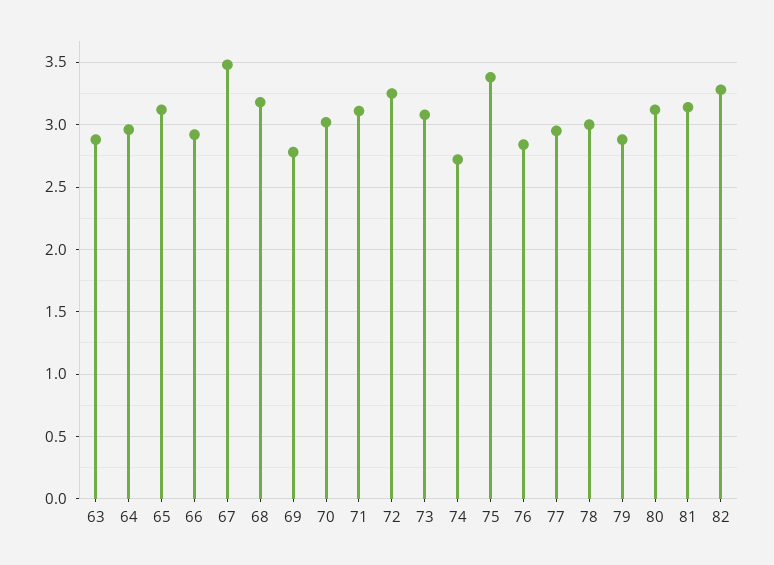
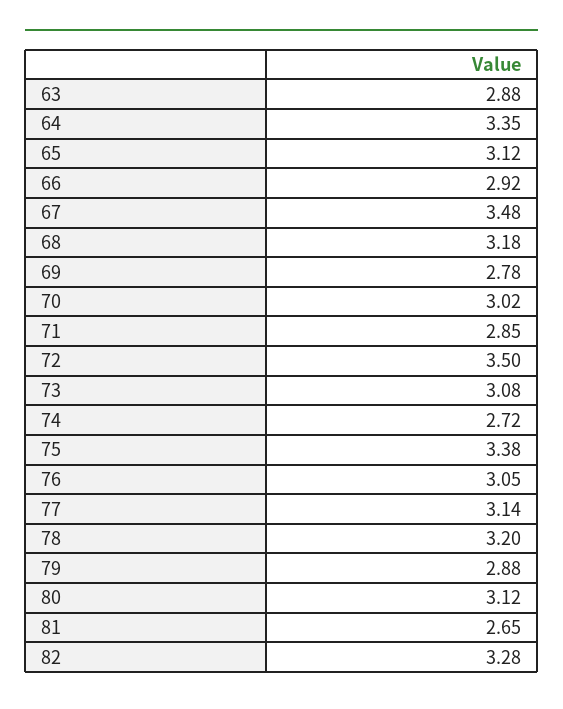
64: 2.95 -> 3.35
71: 3.1 -> 2.85
72: 3.25 -> 3.5
76: 2.85 -> 3.05
77: 2.95 -> 3.14
78: 3 -> 3.2
81: 3.15 -> 2.65

